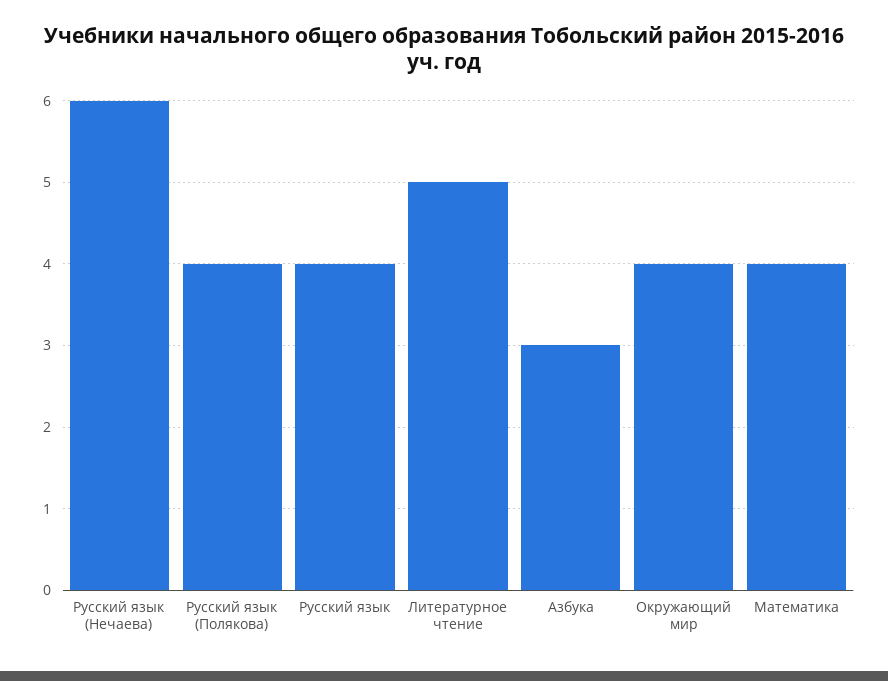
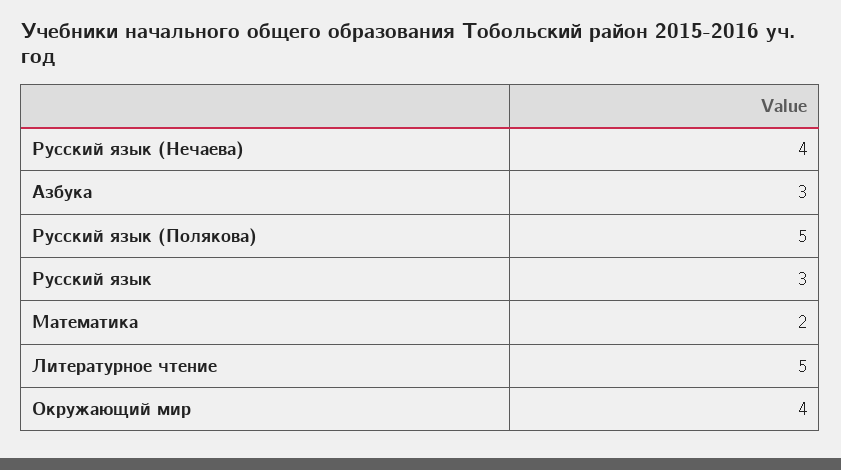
Русский язык (Нечаева): 6 -> 4
Русский язык (Полякова): 4 -> 5
Русский язык: 4 -> 3
Математика: 4 -> 2

